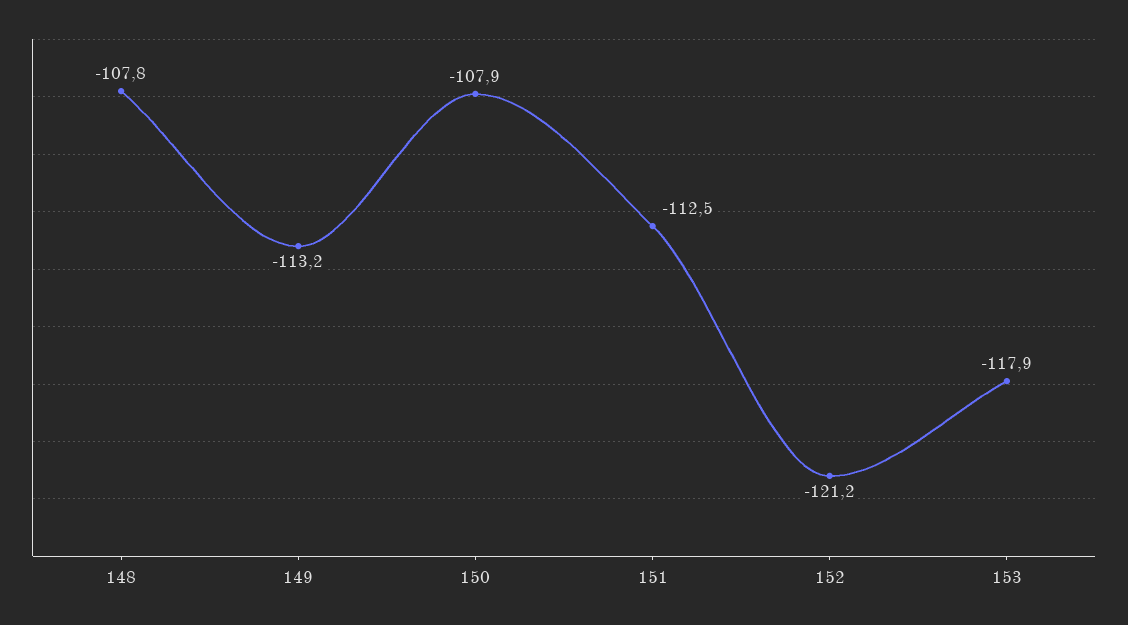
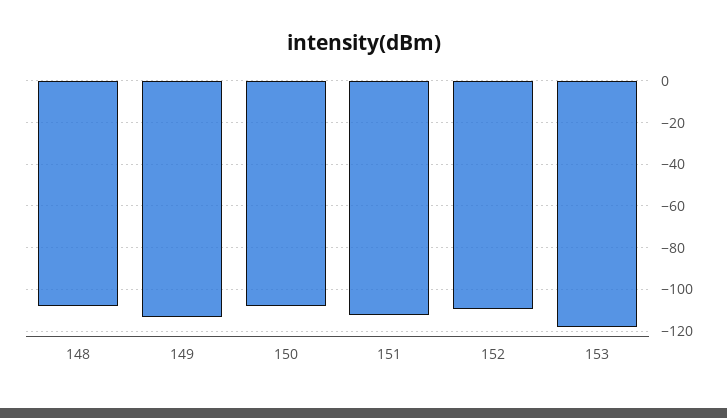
152: -121.2 -> -110

